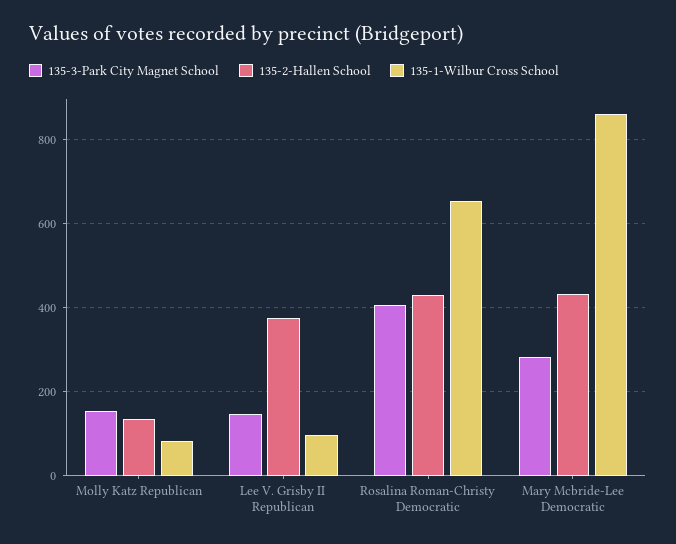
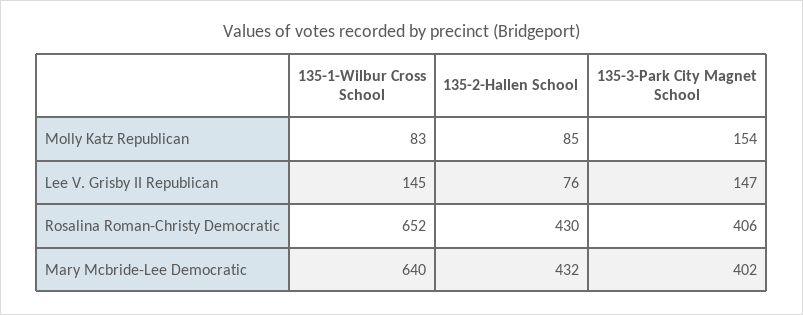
135-2-Hallen School, Molly Katz Republican: 140 -> 85
135-2-Hallen School, Lee V. Grisby II Republican: 380 -> 76
135-1-Wilbur Cross School, Lee V. Grisby II Republican: 100 -> 145
135-3-Park City Magnet School, Mary Mcbride-Lee Democratic: 280 -> 402
135-1-Wilbur Cross School, Mary Mcbride-Lee Democratic: 860 -> 640

